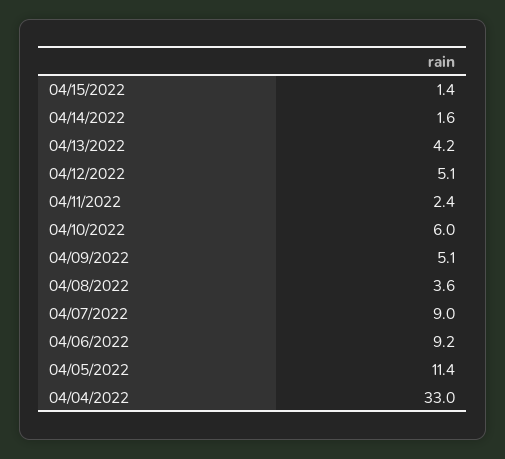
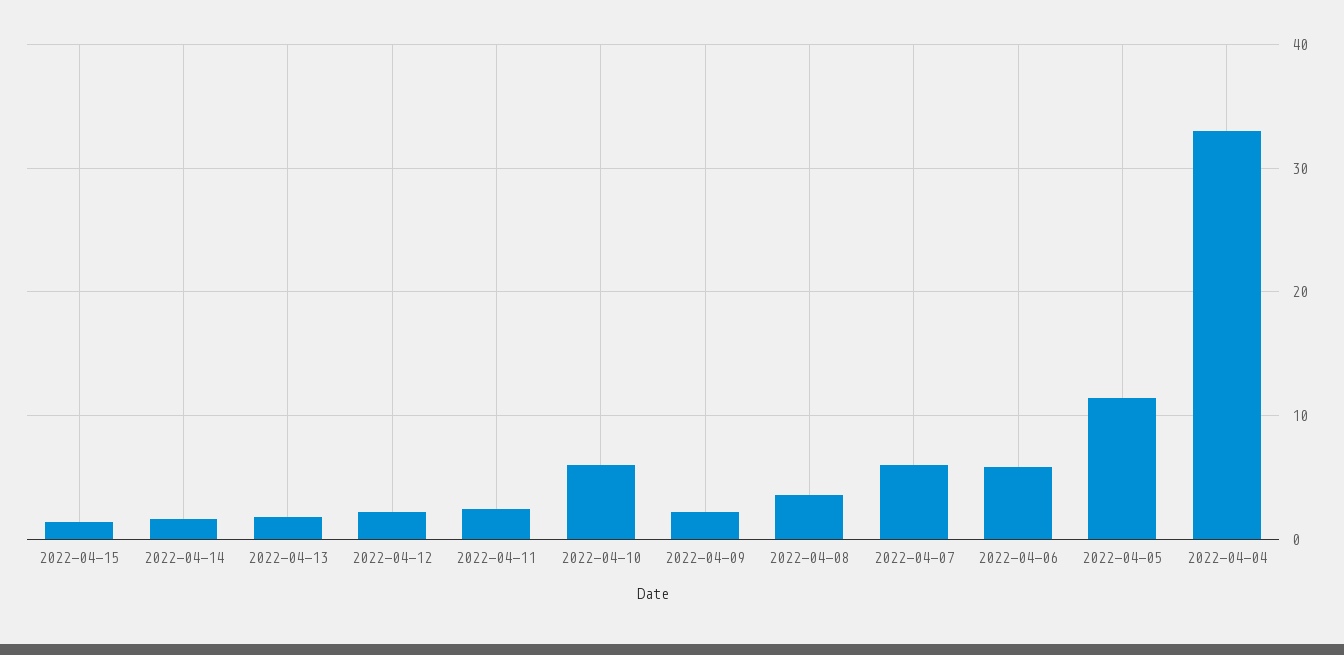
04/13/2022: 4.2 -> 2
04/12/2022: 5.1 -> 2
04/09/2022: 5.1 -> 2
04/07/2022: 9 -> 6
04/06/2022: 9.2 -> 6

